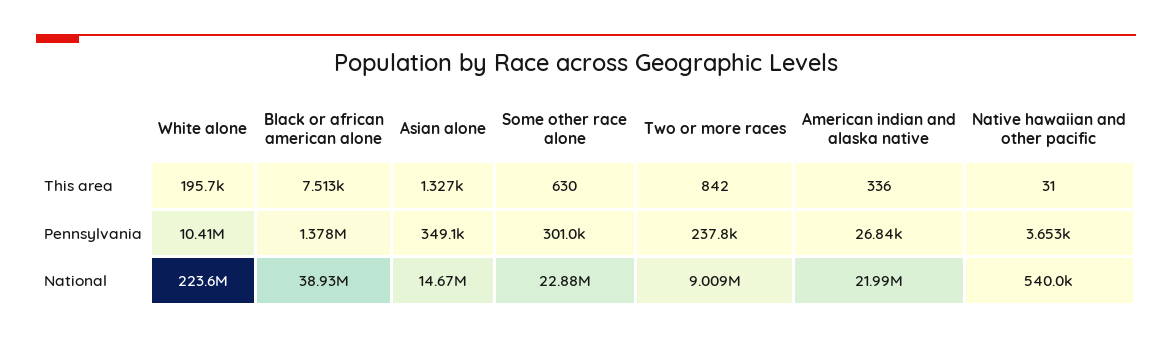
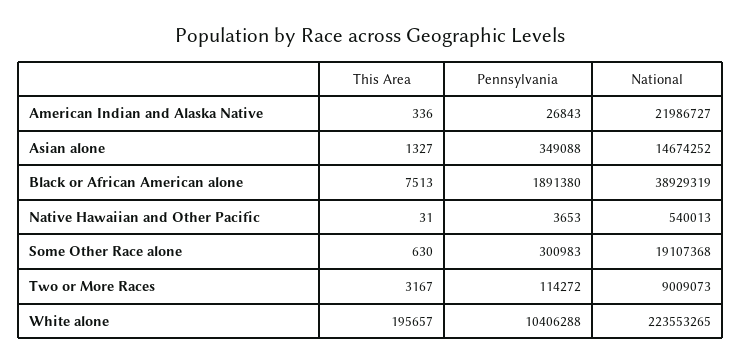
Two or more races, This area: 842 -> 3167
Black or african american alone, Pennsylvania: 1378000 -> 1891380
Two or more races, Pennsylvania: 237800 -> 114272
Some other race alone, National: 22880000 -> 19107368

